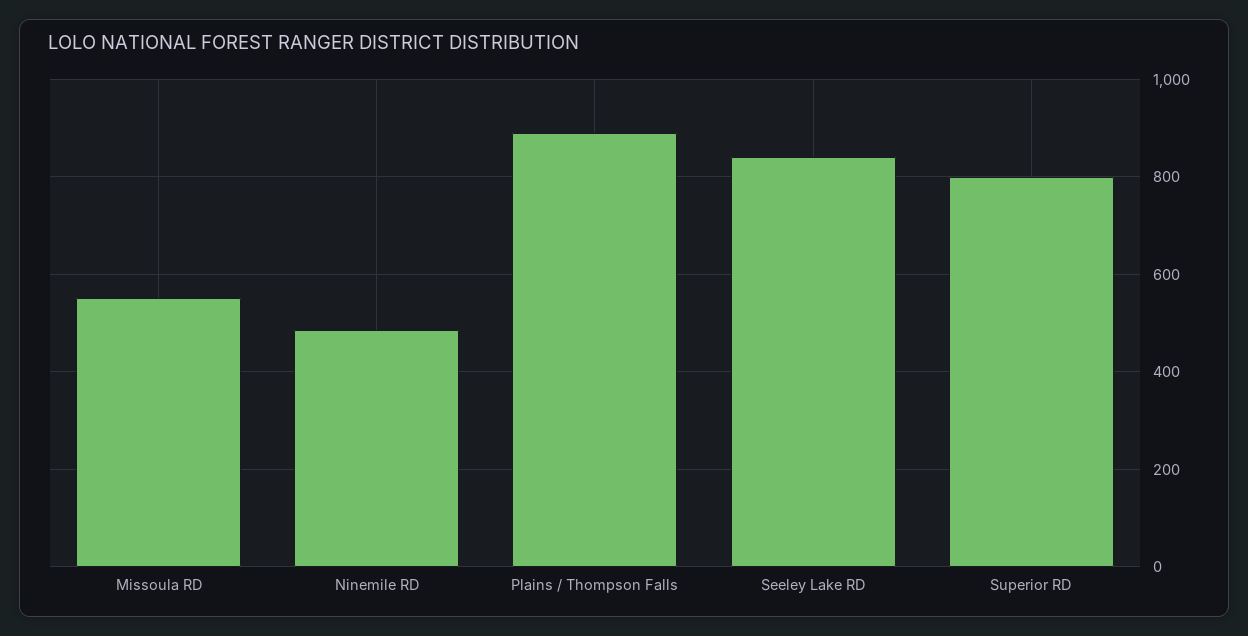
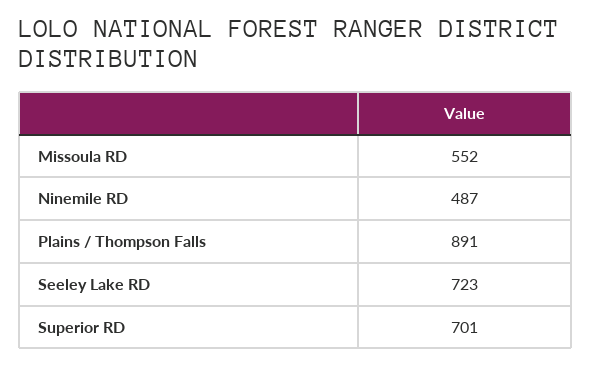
Seeley Lake RD: 840 -> 723
Superior RD: 800 -> 701

